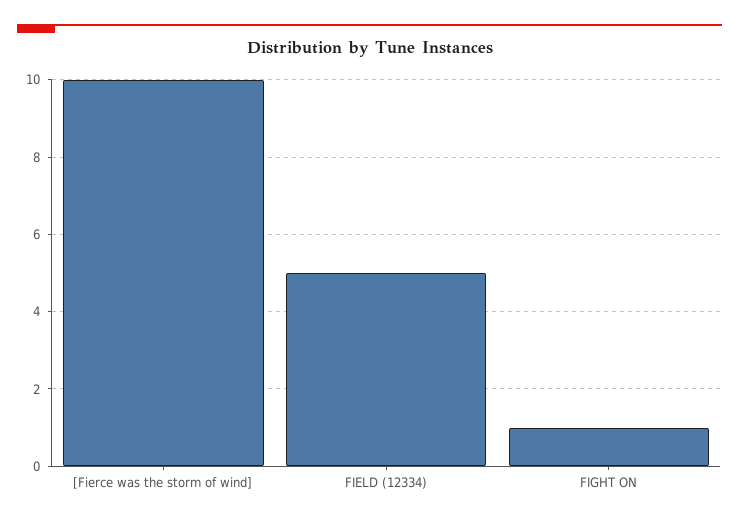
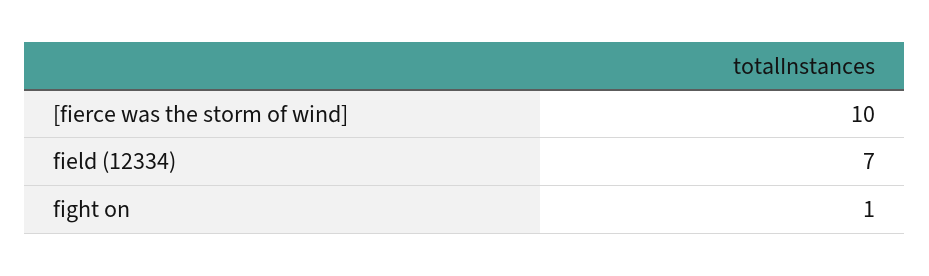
FIELD (12334): 5 -> 7

